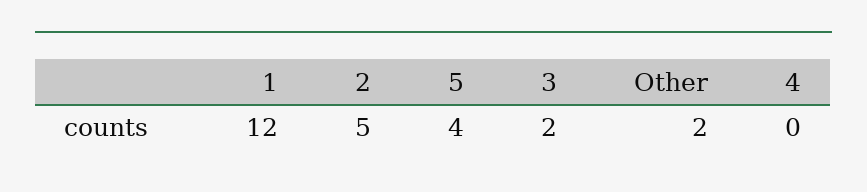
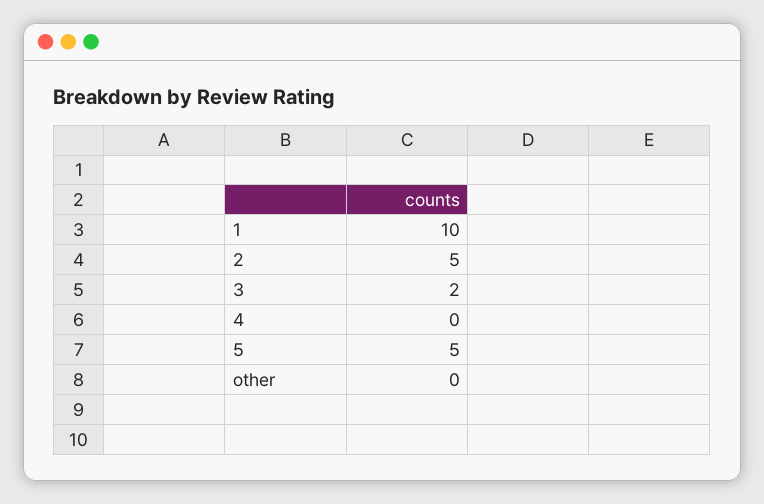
1: 12 -> 10
5: 4 -> 5
Other: 2 -> 0

